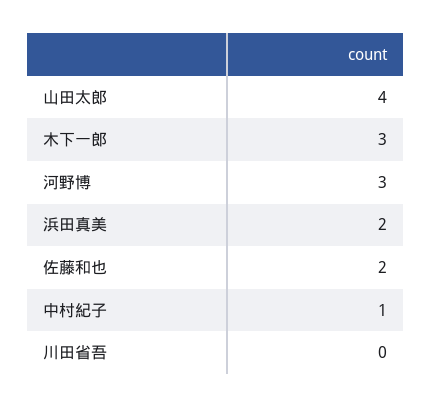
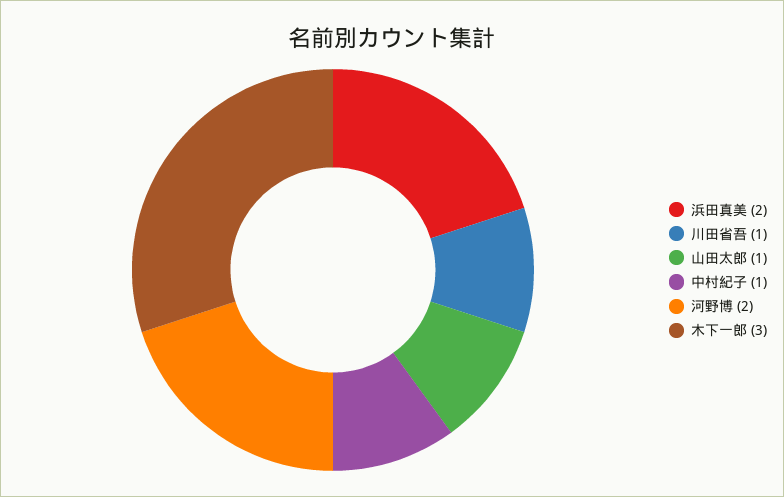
山田太郎: 4 -> 1
河野博: 3 -> 2
佐藤和也: 2 -> none
川田省吾: 0 -> 1

